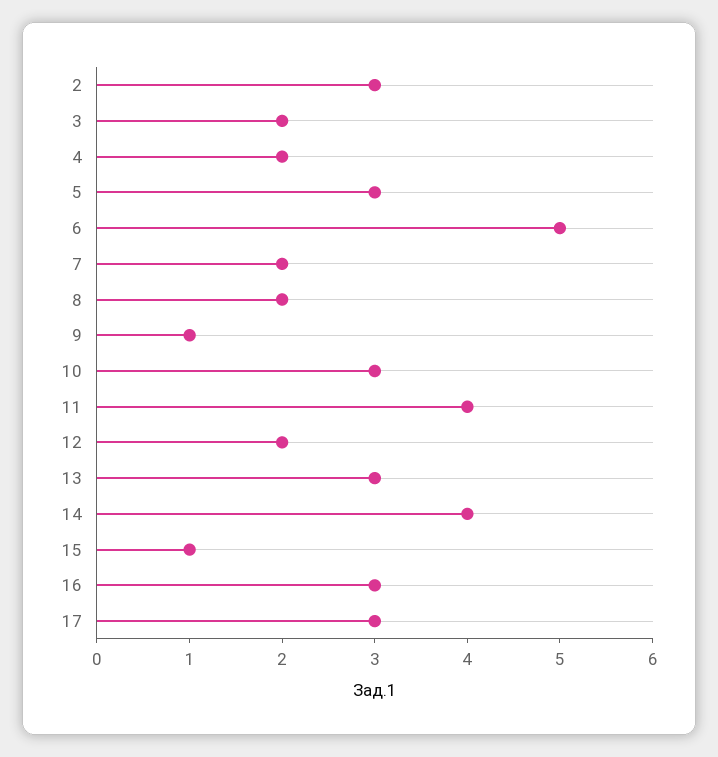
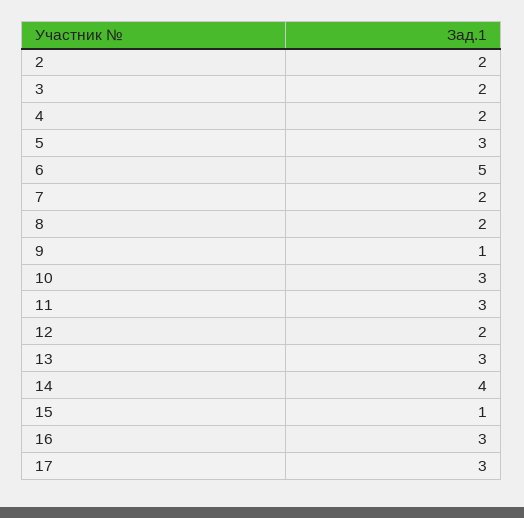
2: 3 -> 2
11: 4 -> 3

